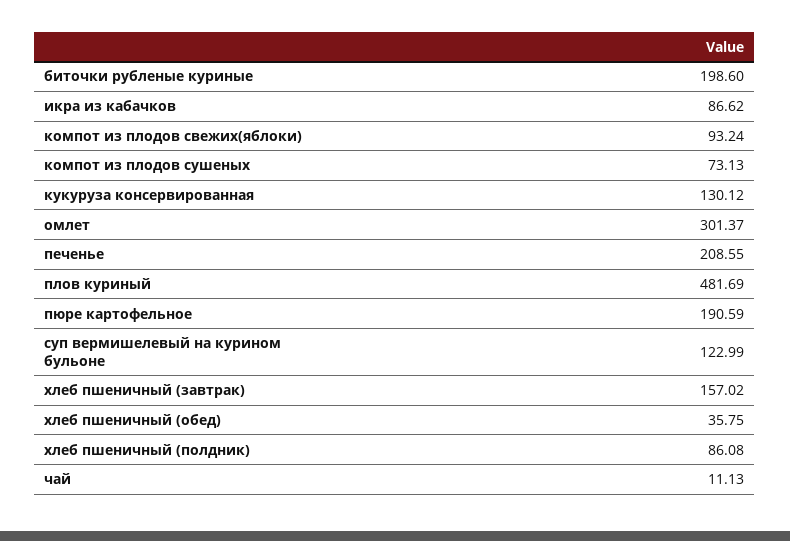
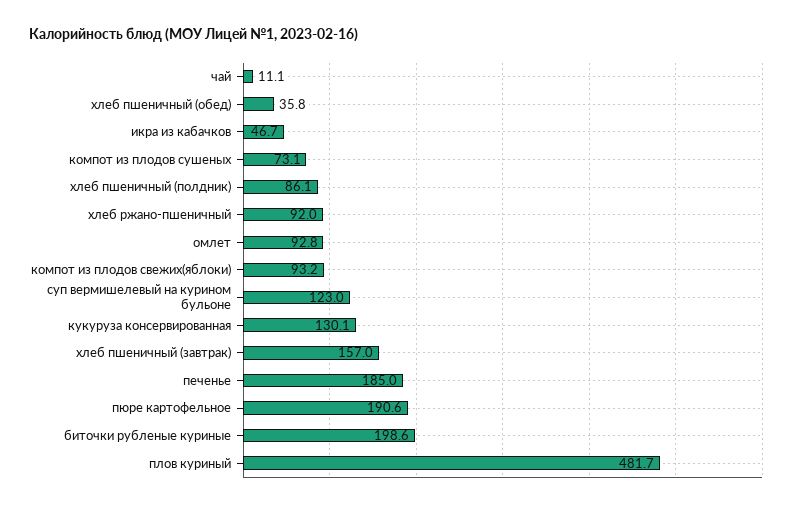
икра из кабачков: 86.62 -> 46.7
омлет: 301.37 -> 92.8
печенье: 208.55 -> 185
хлеб ржано-пшеничный: none -> 92

